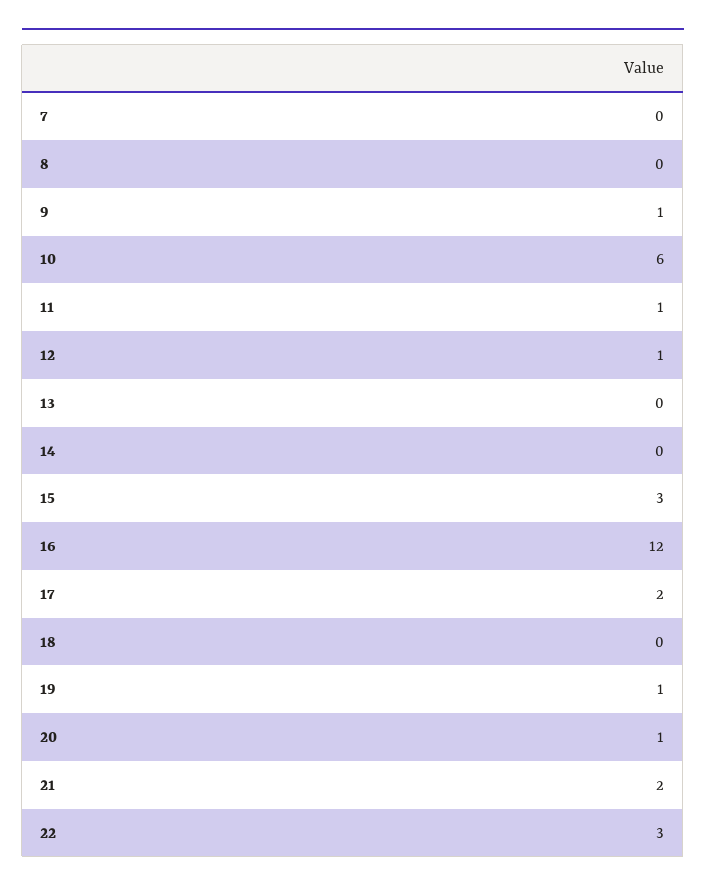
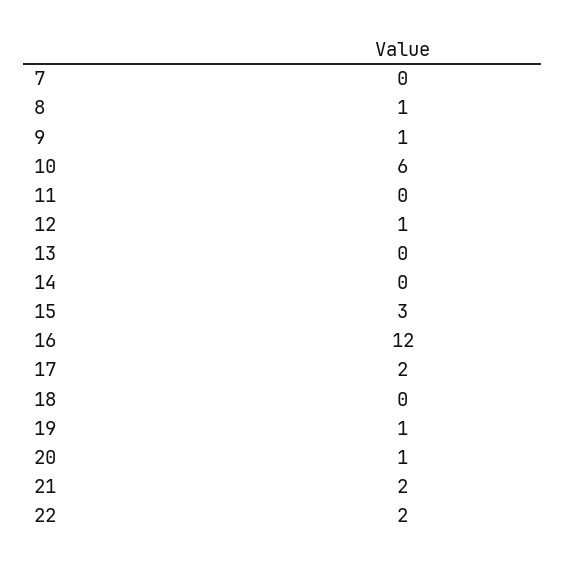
8: 0 -> 1
11: 1 -> 0
22: 3 -> 2

